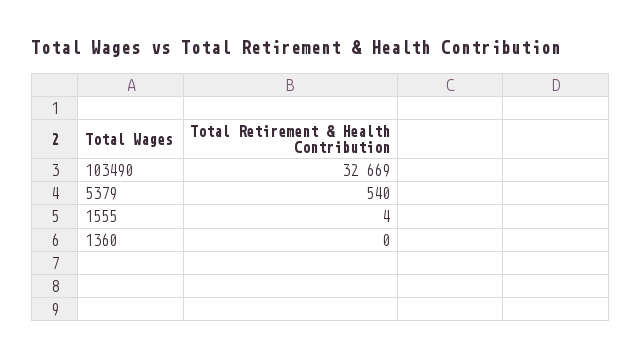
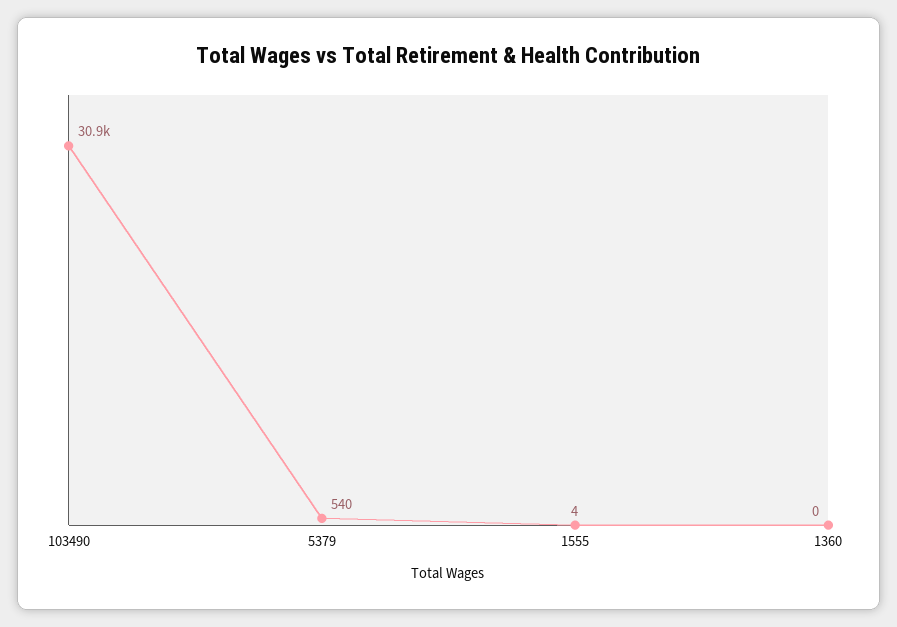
103490: 32669 -> 30900

